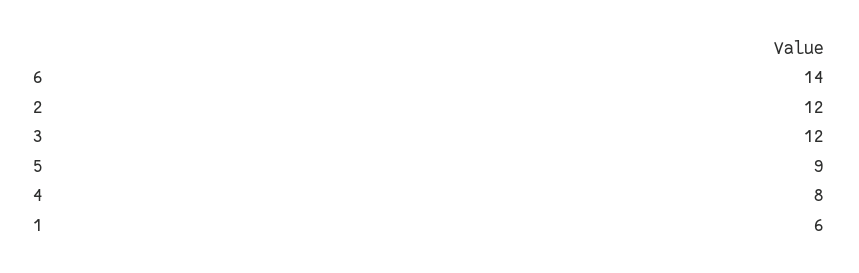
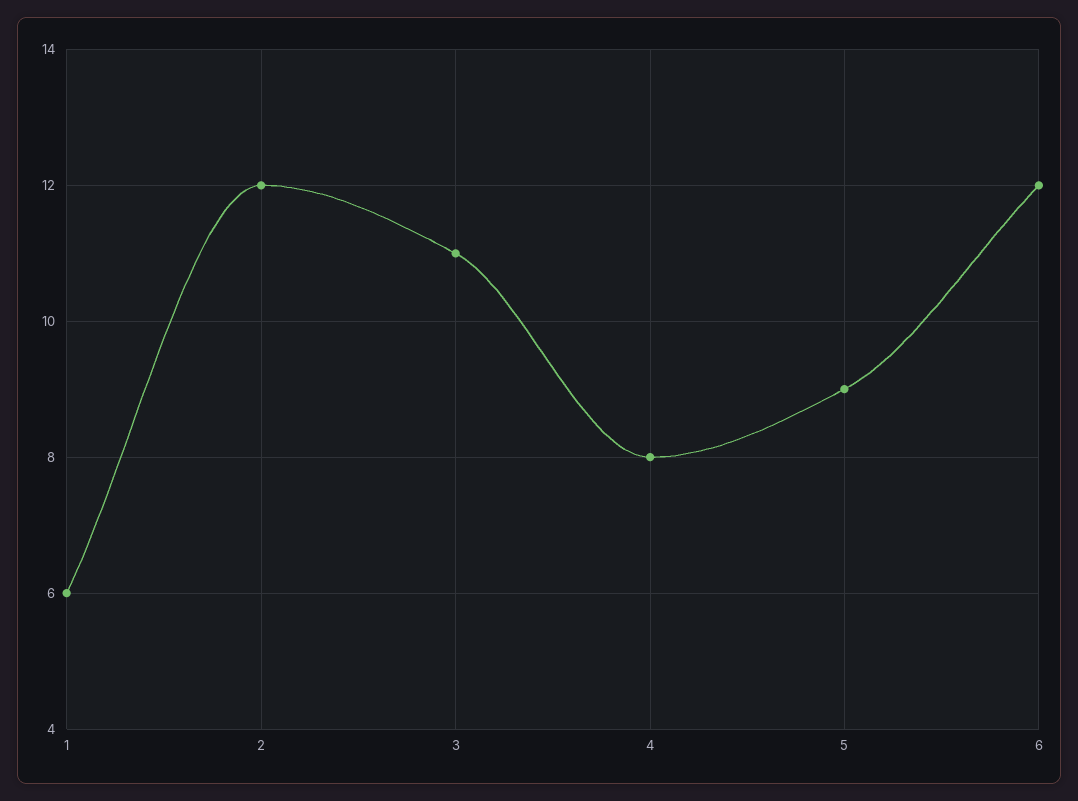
6: 14 -> 12
3: 12 -> 11

